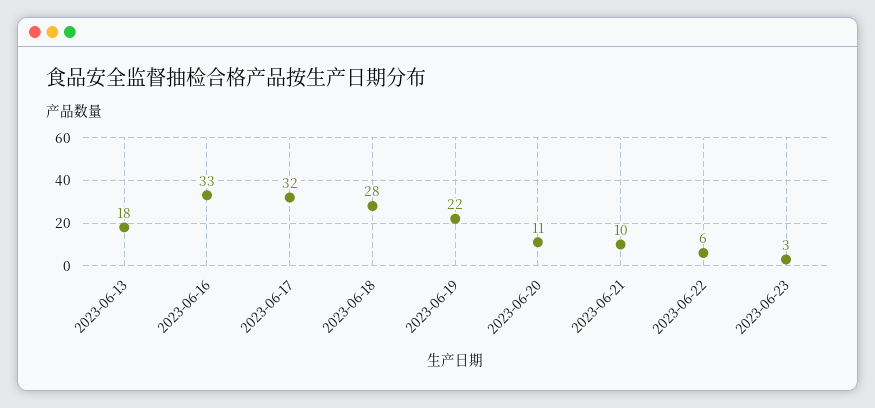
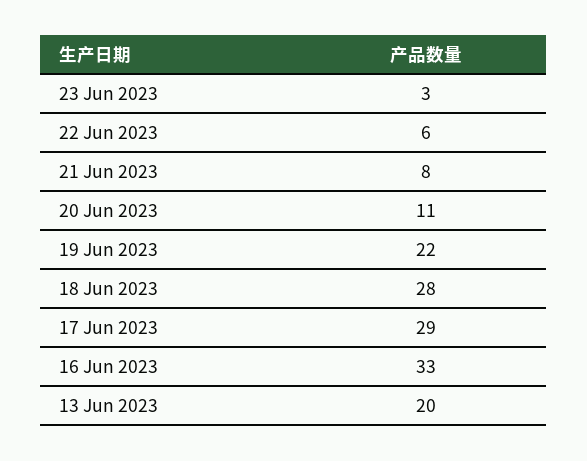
2023-06-13: 18 -> 20
2023-06-17: 32 -> 29
2023-06-21: 10 -> 8

